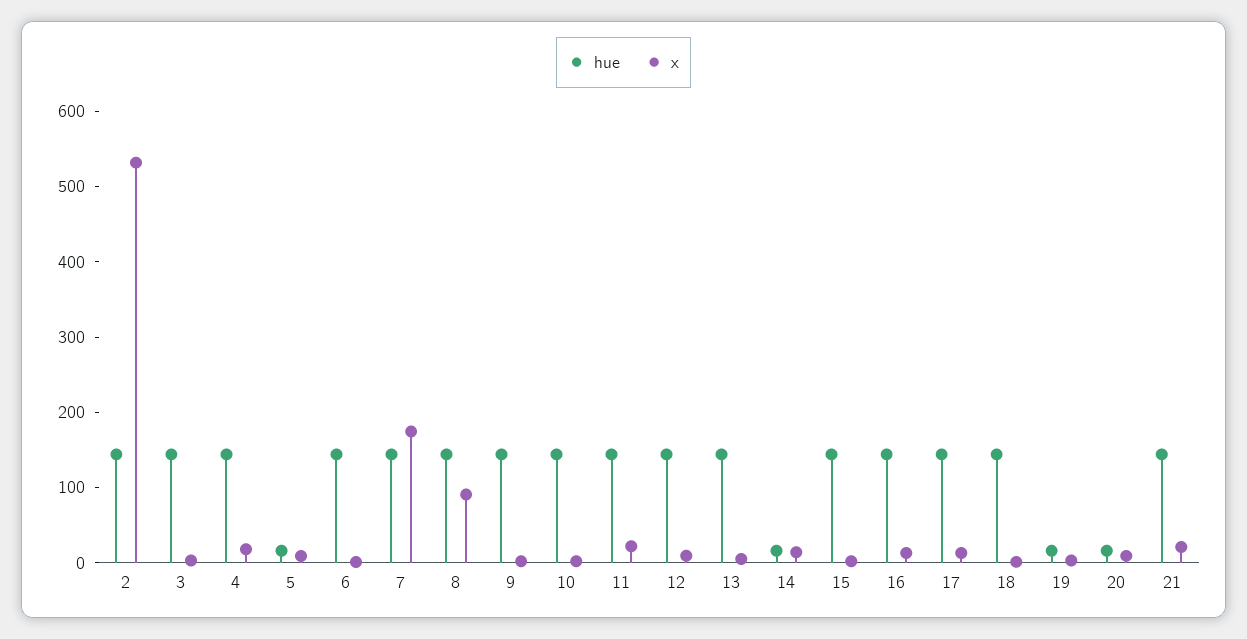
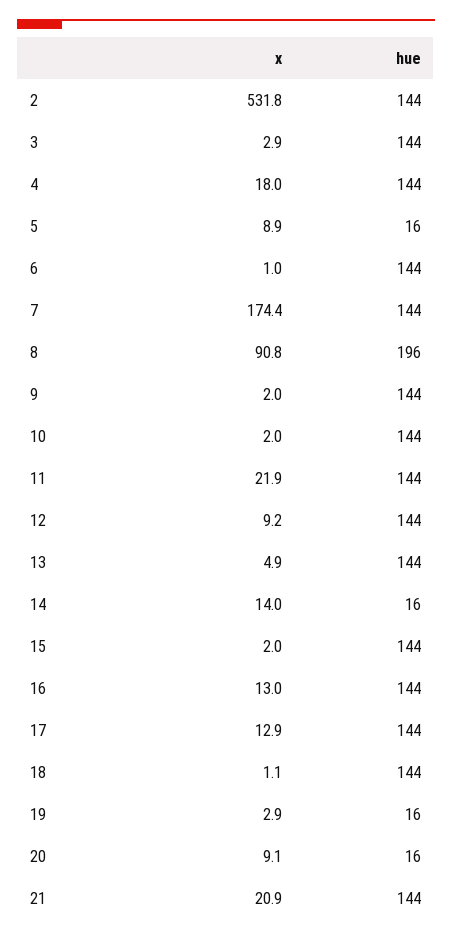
hue, 8: 140 -> 196

